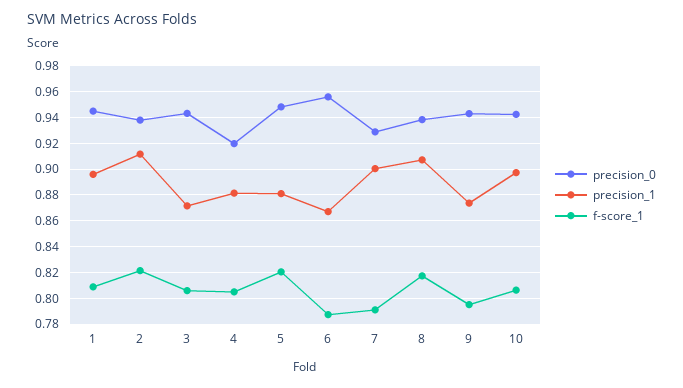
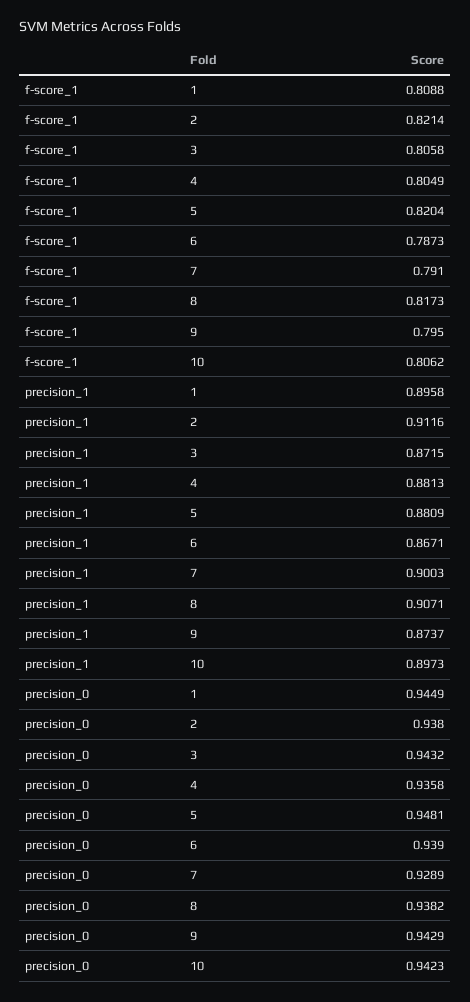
precision_0, 4: 0.92 -> 0.9358
precision_0, 6: 0.955 -> 0.939

